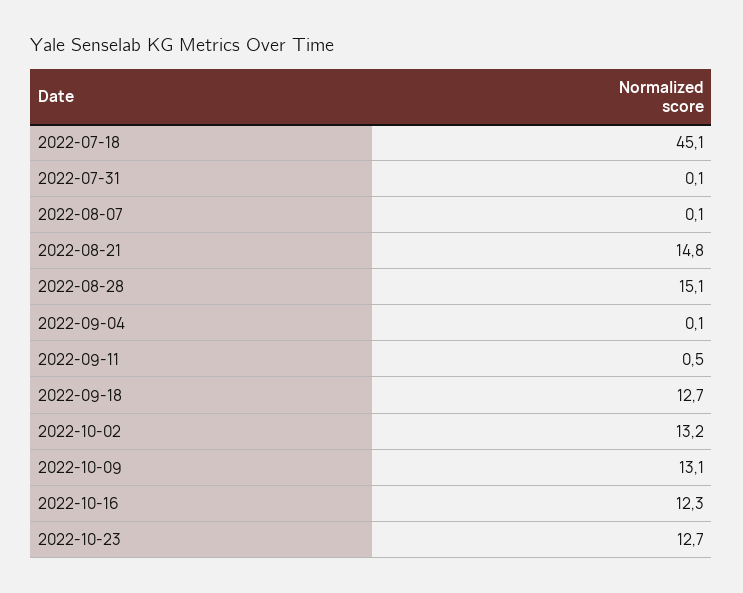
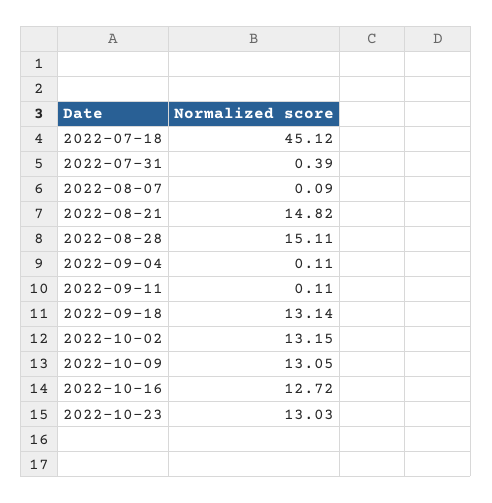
2022-07-31: 0.1 -> 0.39
2022-09-11: 0.5 -> 0.11
2022-09-18: 12.7 -> 13.14
2022-10-16: 12.3 -> 12.72
2022-10-23: 12.7 -> 13.03

